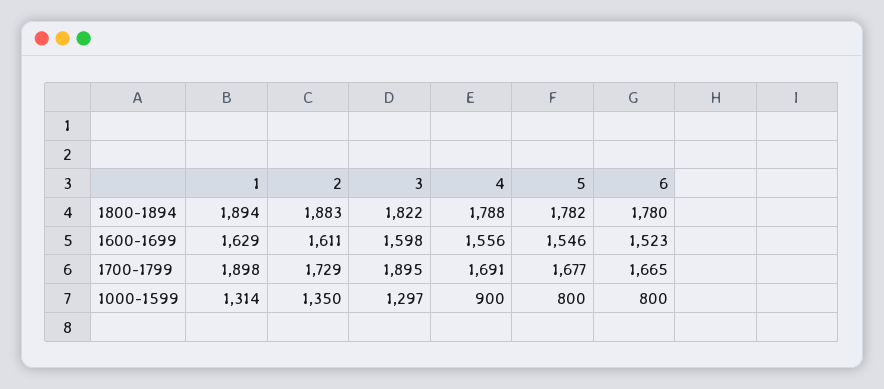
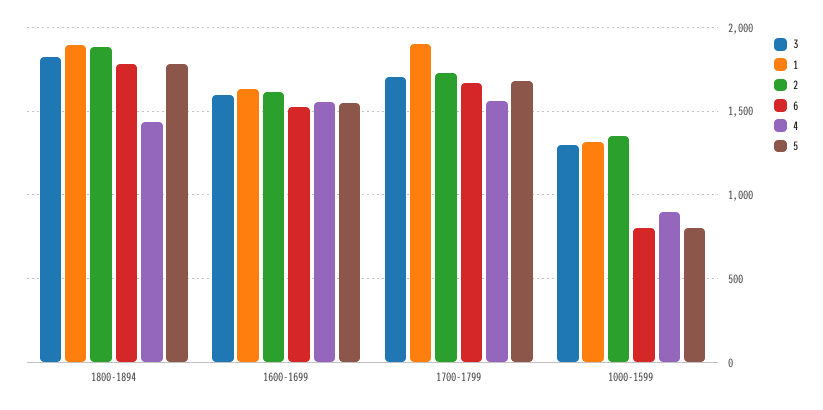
4, 1800-1894: 1788 -> 1450
3, 1700-1799: 1895 -> 1700
4, 1700-1799: 1691 -> 1550

